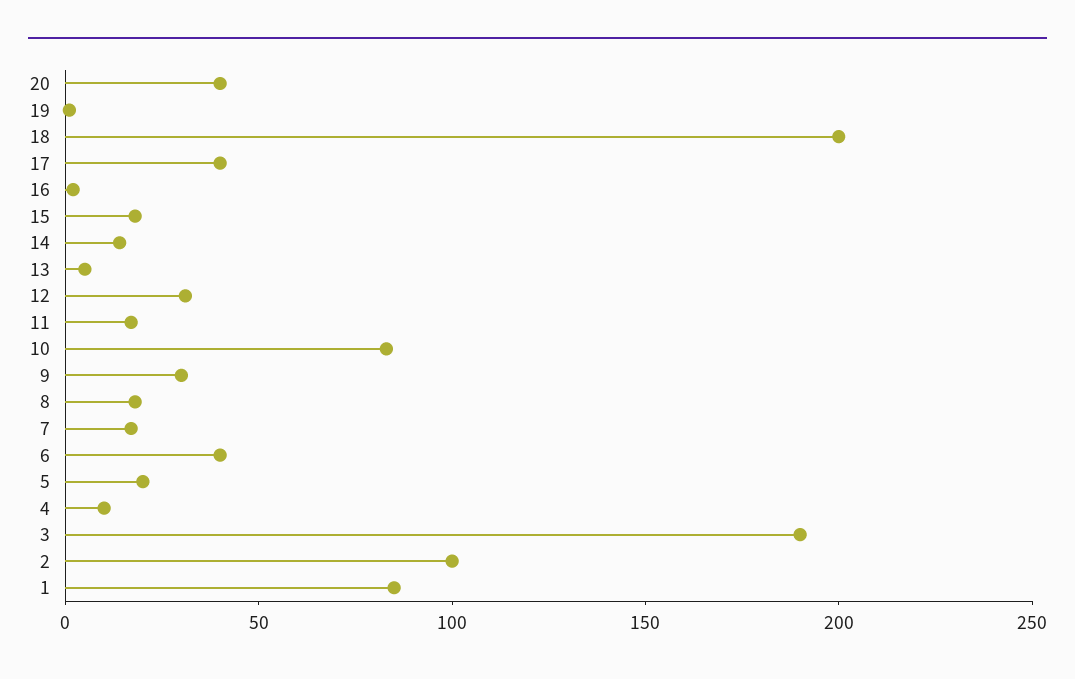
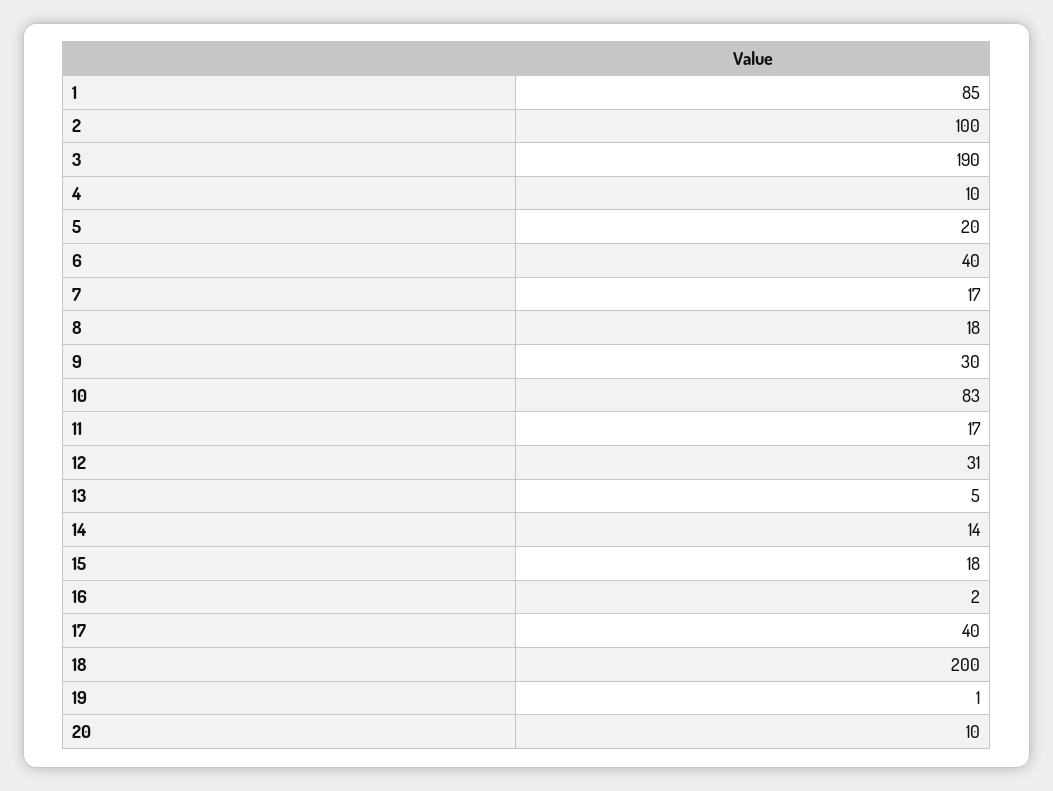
20: 40 -> 10

